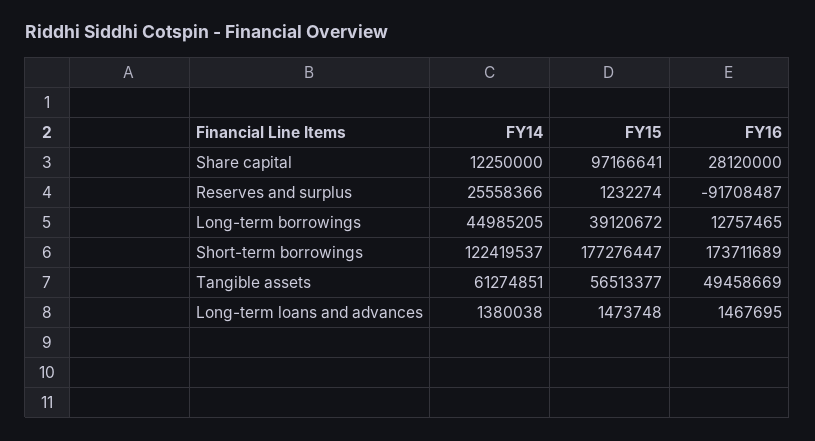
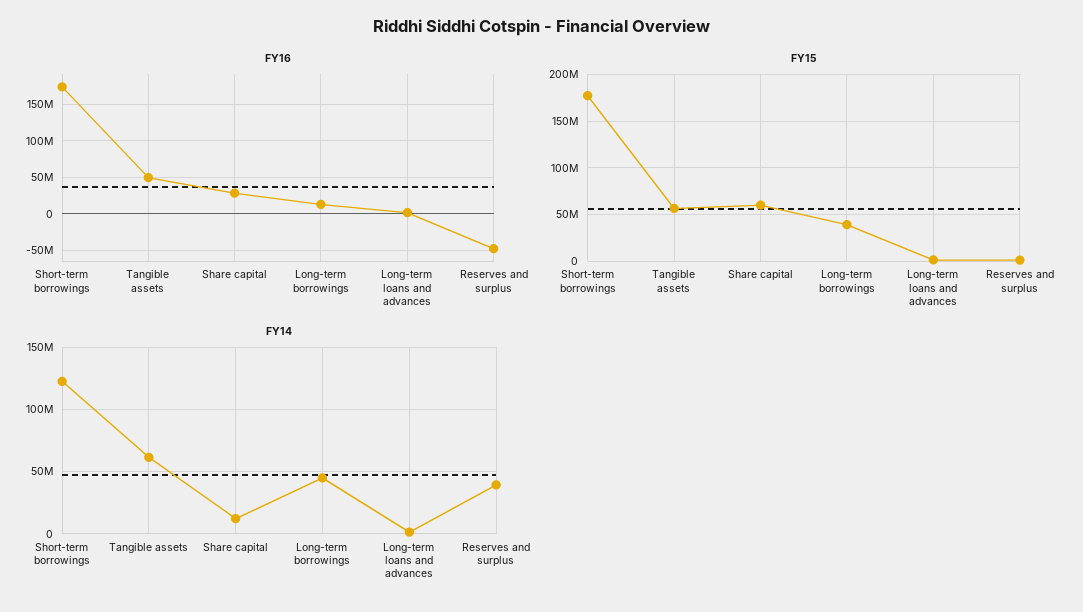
FY15, Share capital: 97166641 -> 60000000
FY14, Reserves and surplus: 25558366 -> 40000000
FY16, Reserves and surplus: -91708487 -> -50000000

